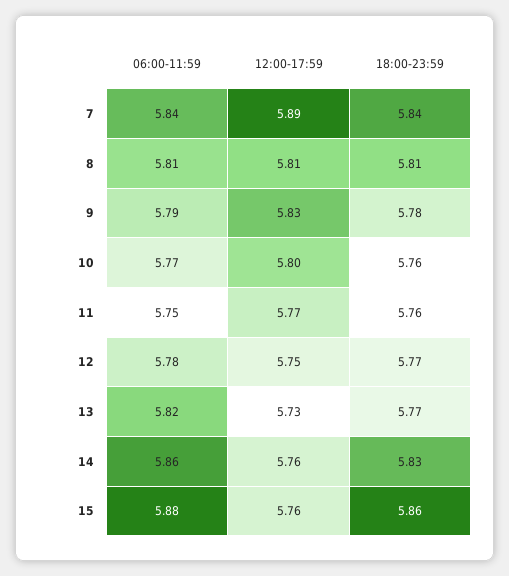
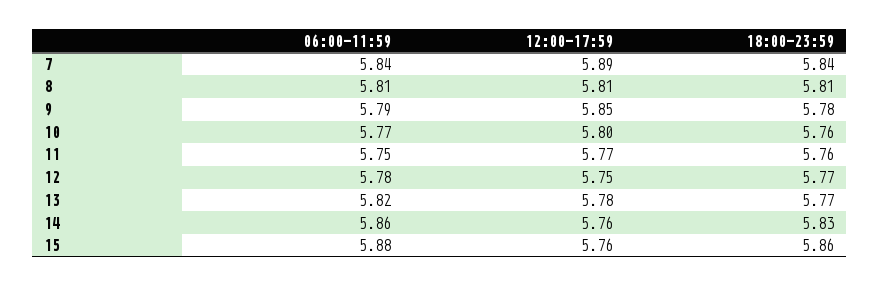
12:00-17:59, 9: 5.83 -> 5.85
12:00-17:59, 13: 5.73 -> 5.78

